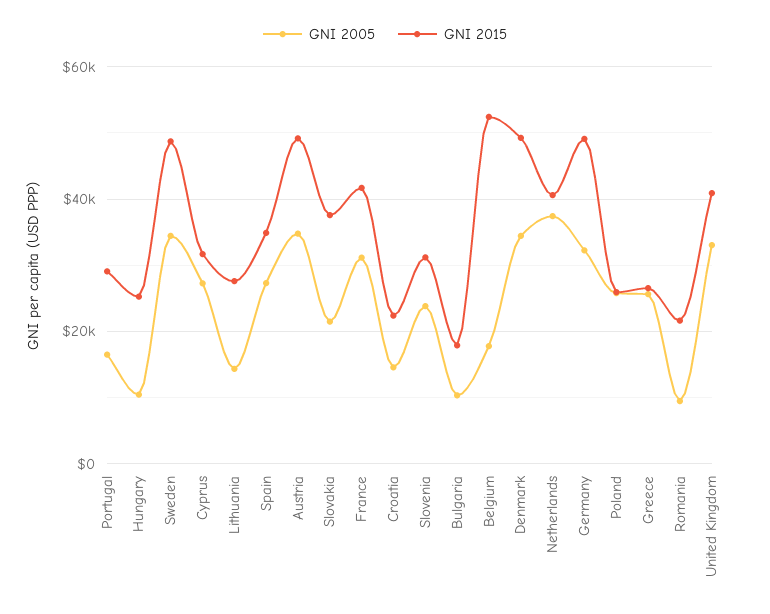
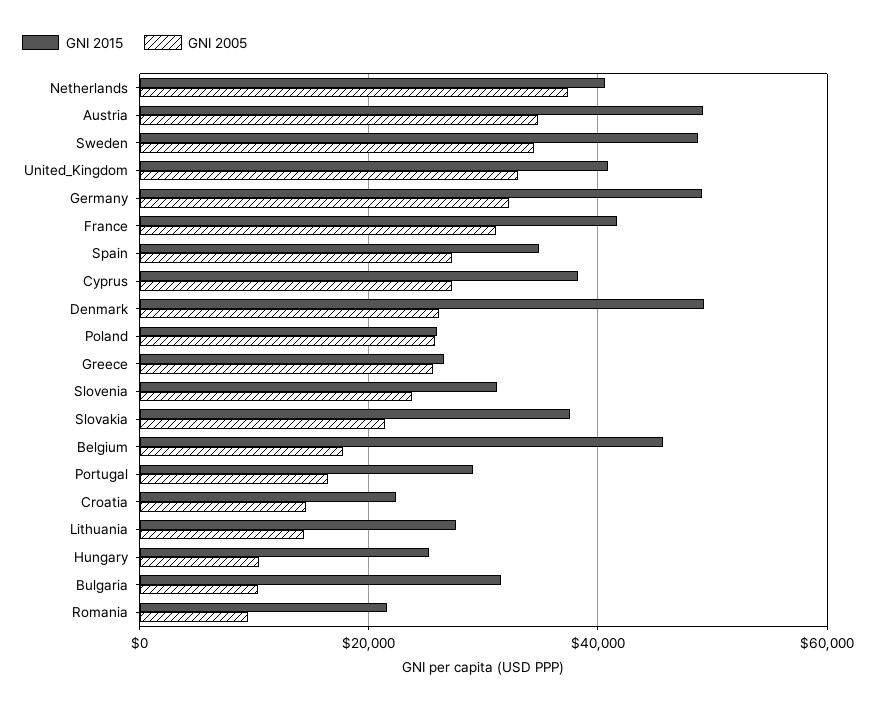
GNI 2015, Cyprus: 32000 -> 38000
GNI 2015, Bulgaria: 18000 -> 32000
GNI 2015, Belgium: 52000 -> 46000
GNI 2005, Denmark: 34000 -> 26000

